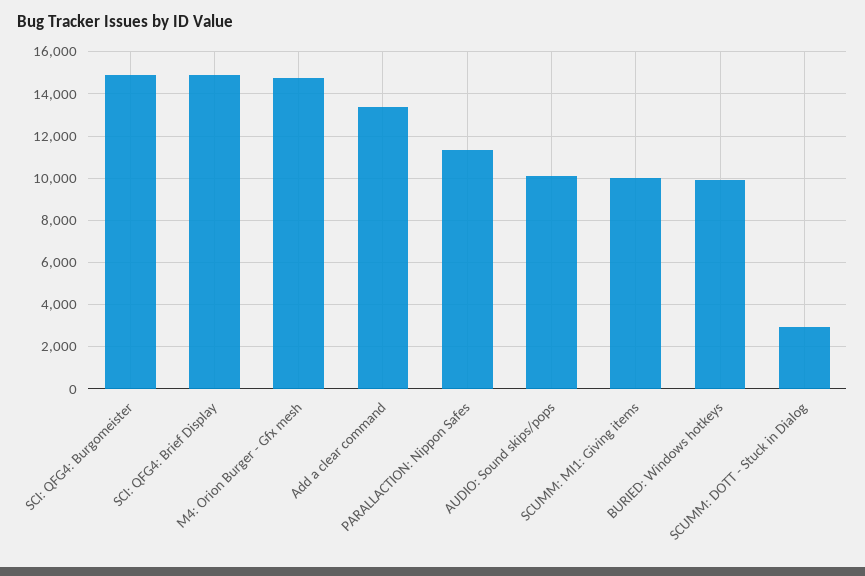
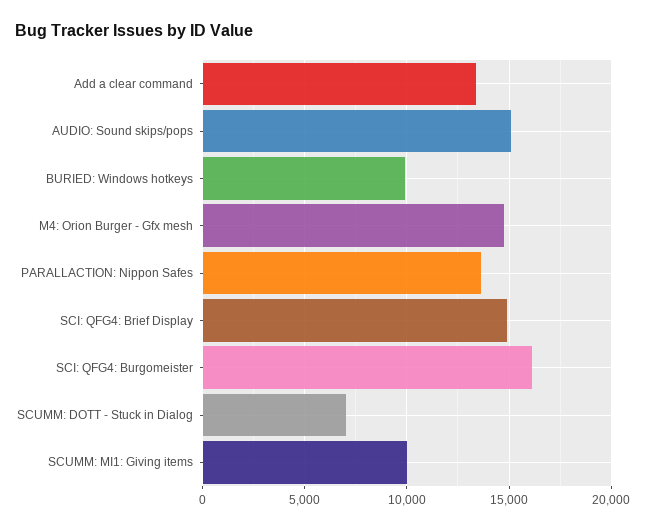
SCI: QFG4: Burgomeister: 15000 -> 16000
PARALLACTION: Nippon Safes: 11500 -> 13500
AUDIO: Sound skips/pops: 10000 -> 15000
SCUMM: DOTT - Stuck in Dialog: 3000 -> 7000

